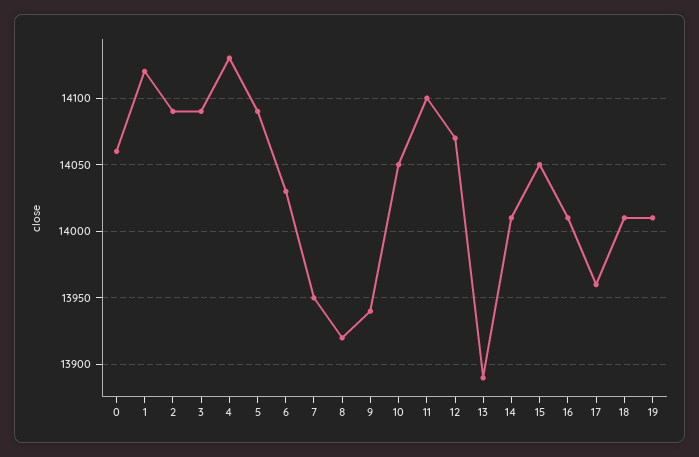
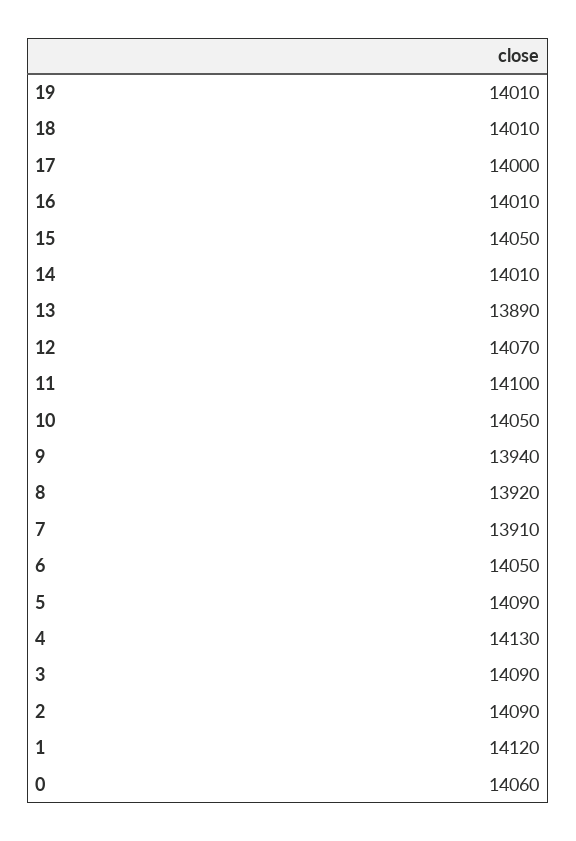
6: 14030 -> 14050
7: 13950 -> 13910
17: 13960 -> 14000

